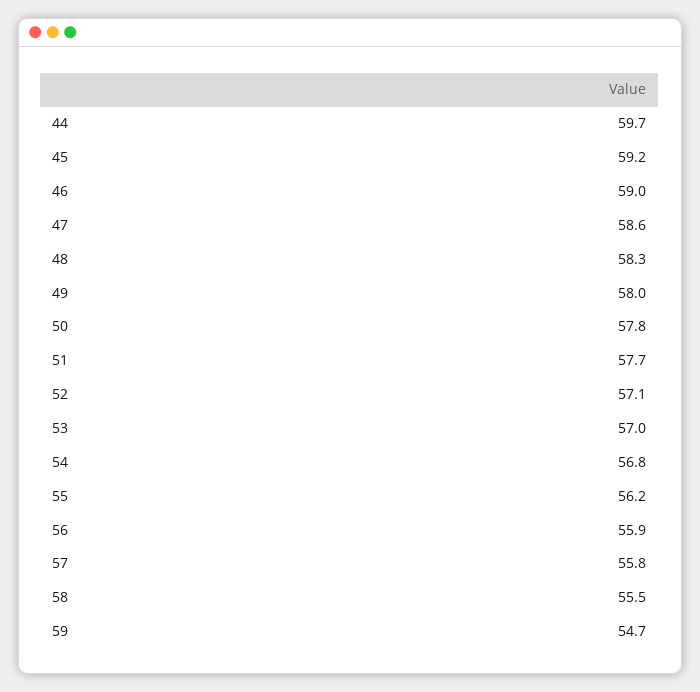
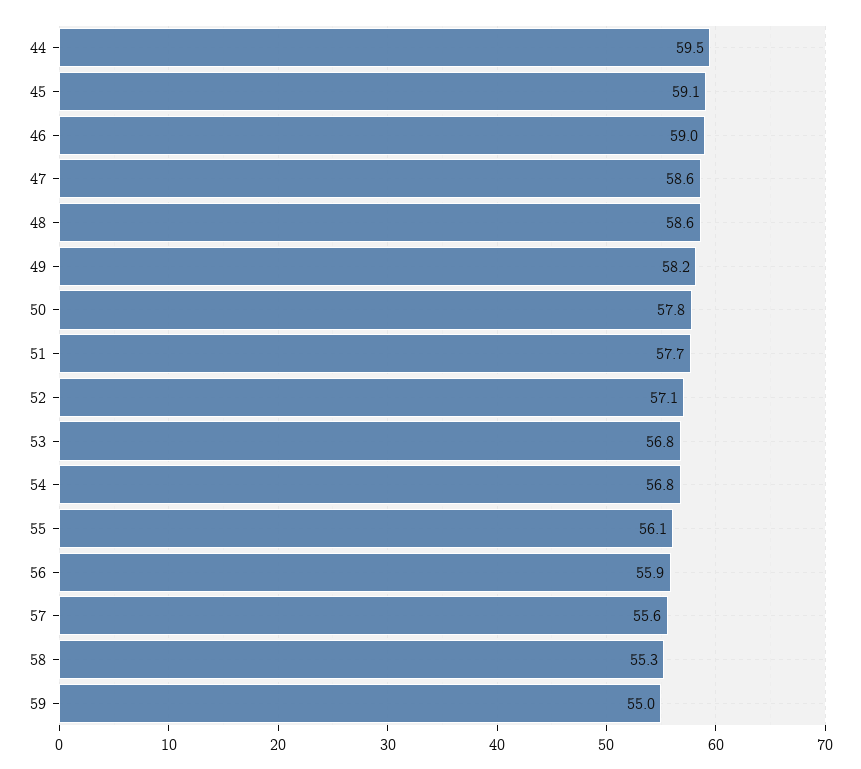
44: 59.7 -> 59.5
45: 59.2 -> 59.1
48: 58.3 -> 58.6
49: 58 -> 58.2
53: 57 -> 56.8
55: 56.2 -> 56.1
57: 55.8 -> 55.6
58: 55.5 -> 55.3
59: 54.7 -> 55

